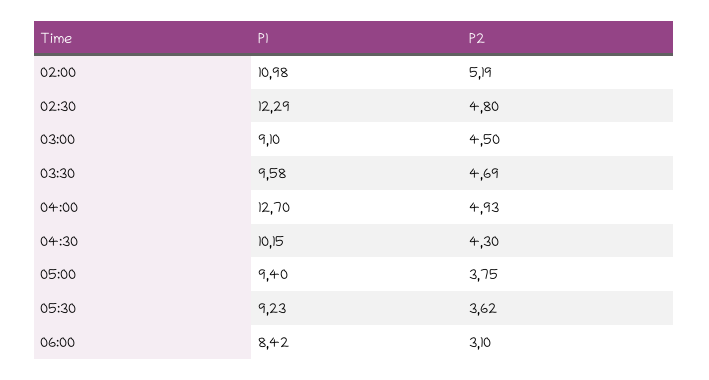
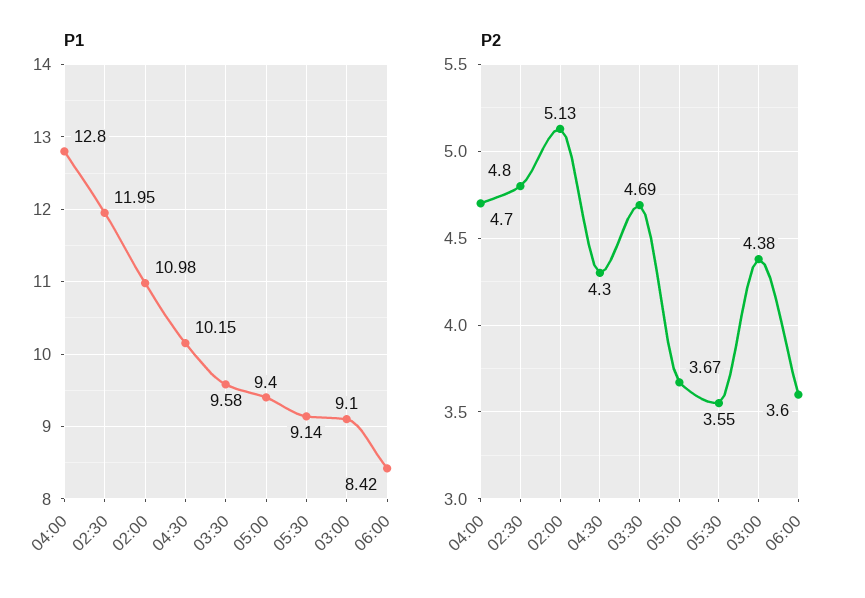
P2, 02:00: 5.19 -> 5.13
P1, 02:30: 12.29 -> 11.95
P2, 03:00: 4.5 -> 4.38
P1, 04:00: 12.7 -> 12.8
P2, 04:00: 4.93 -> 4.7
P2, 05:00: 3.75 -> 3.67
P1, 05:30: 9.23 -> 9.14
P2, 05:30: 3.62 -> 3.55
P2, 06:00: 3.1 -> 3.6

